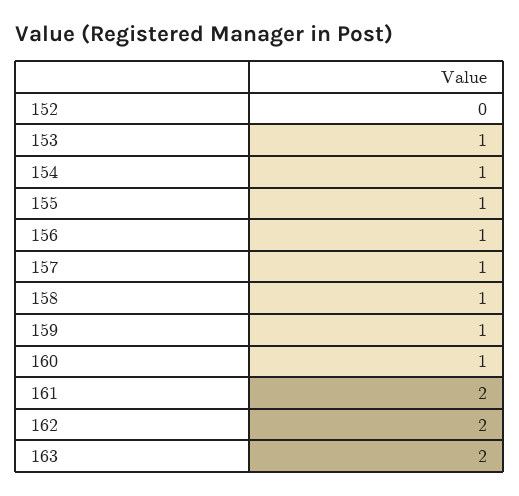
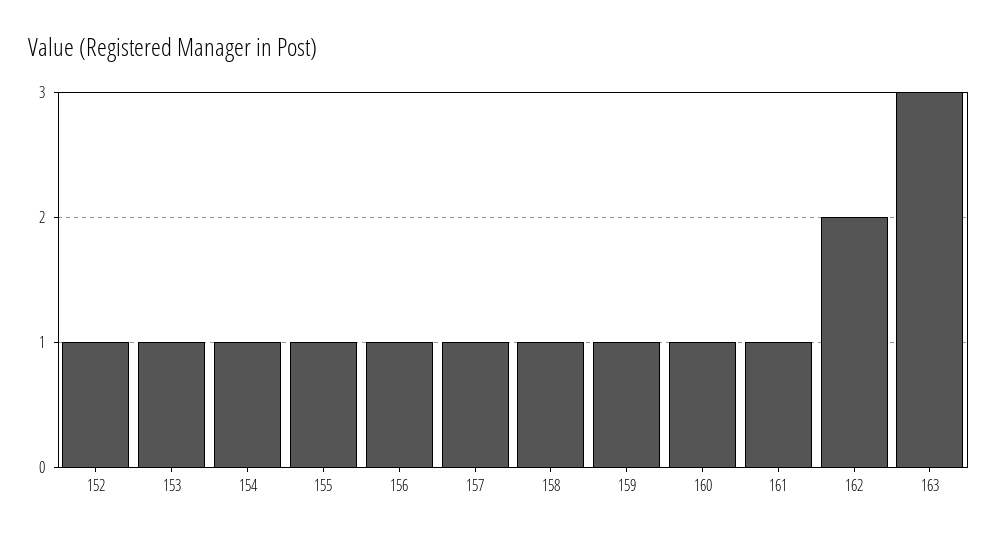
152: 0 -> 1
161: 2 -> 1
163: 2 -> 3

